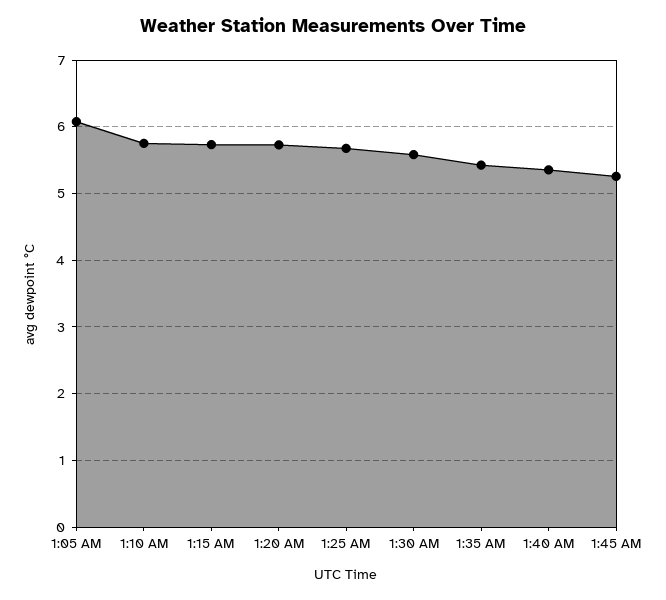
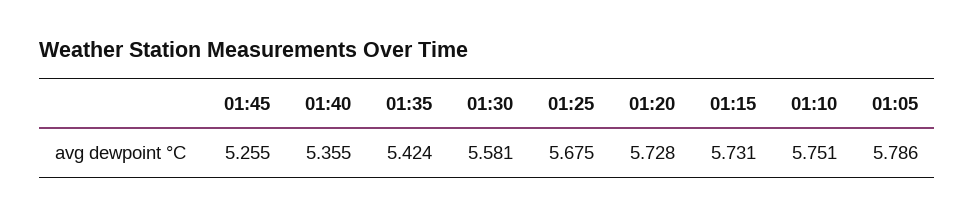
1:05 AM: 6.1 -> 5.786

